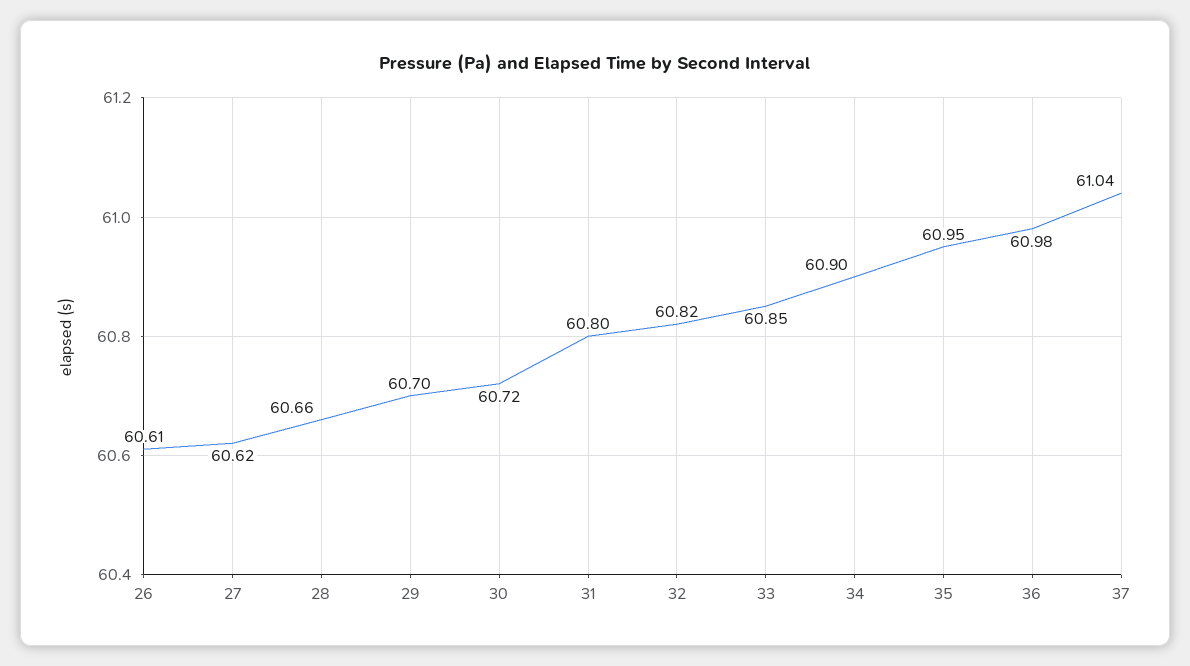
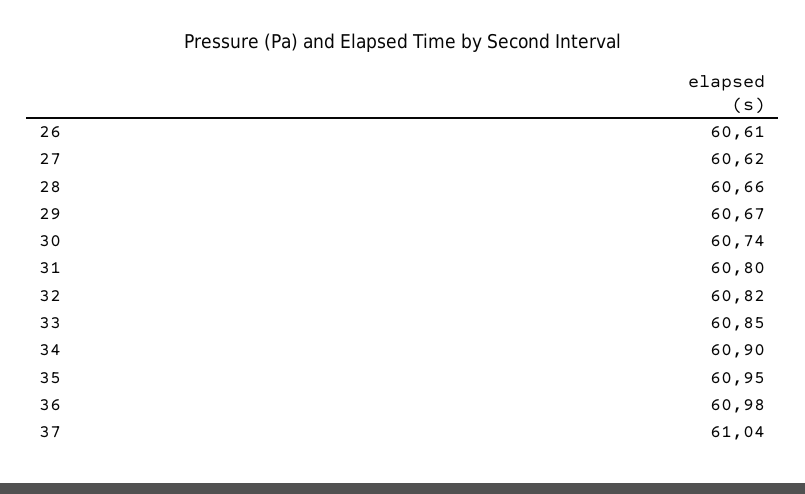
29: 60.7 -> 60.67
30: 60.72 -> 60.74

